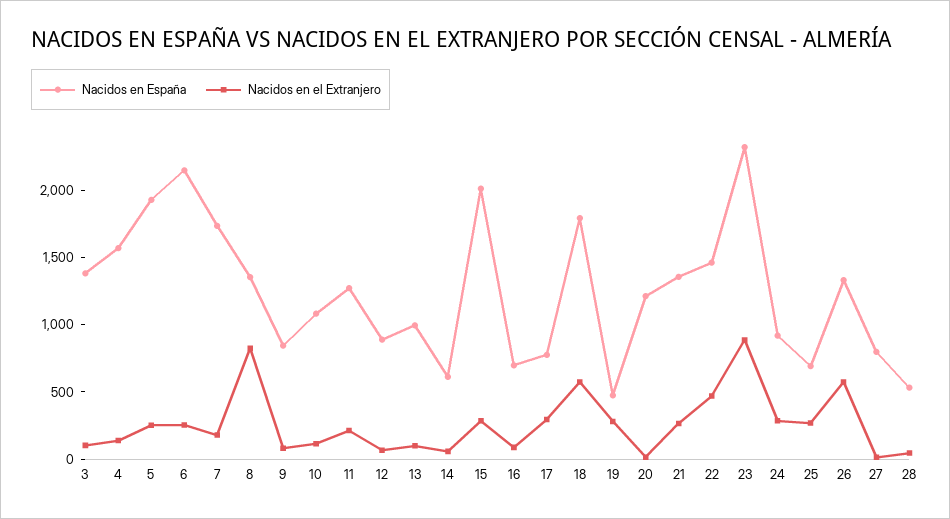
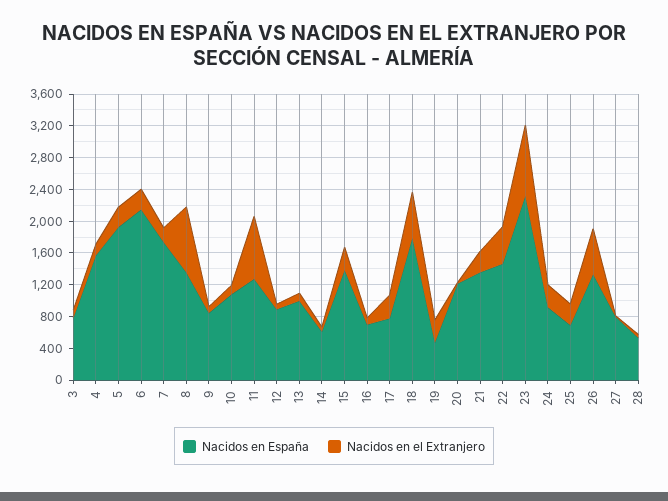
Nacidos en España, 3: 1400 -> 800
Nacidos en el Extranjero, 11: 200 -> 800
Nacidos en España, 15: 2000 -> 1400

